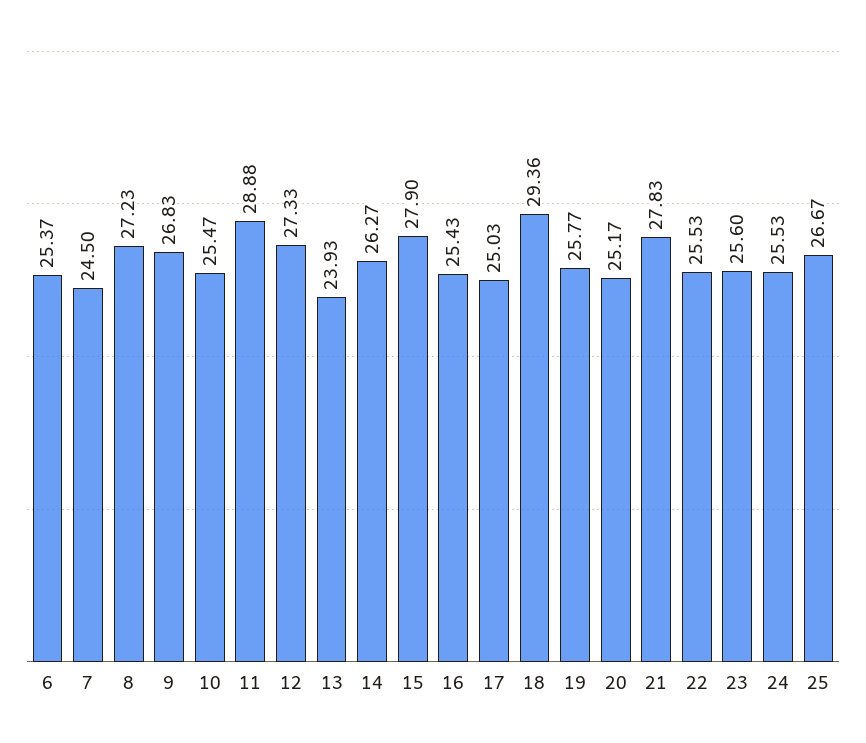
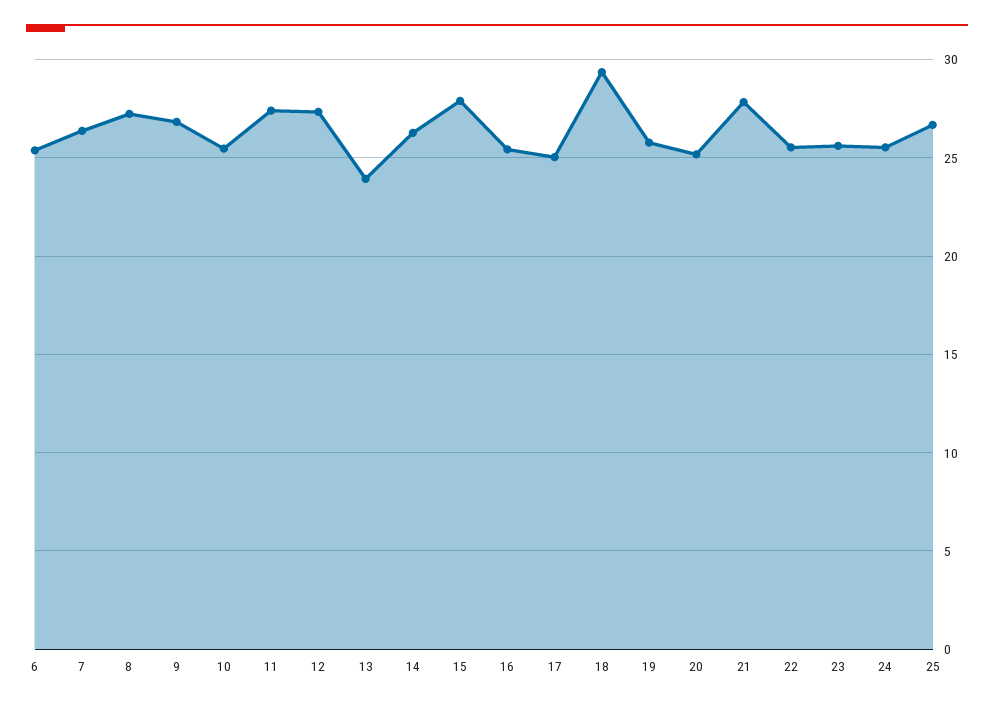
7: 24.5 -> 26.5
11: 28.88 -> 27.5

